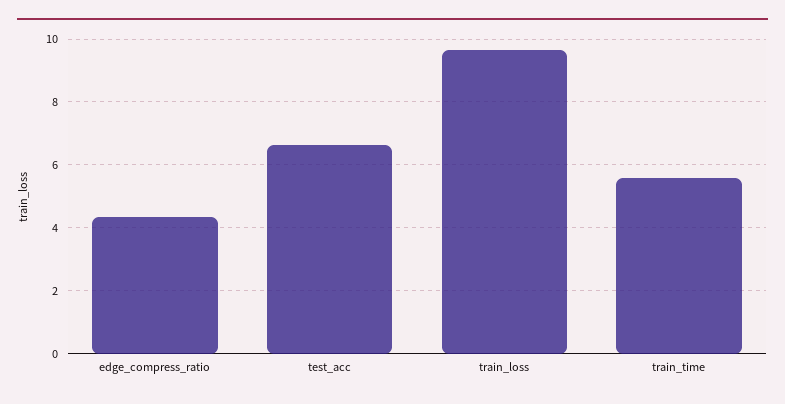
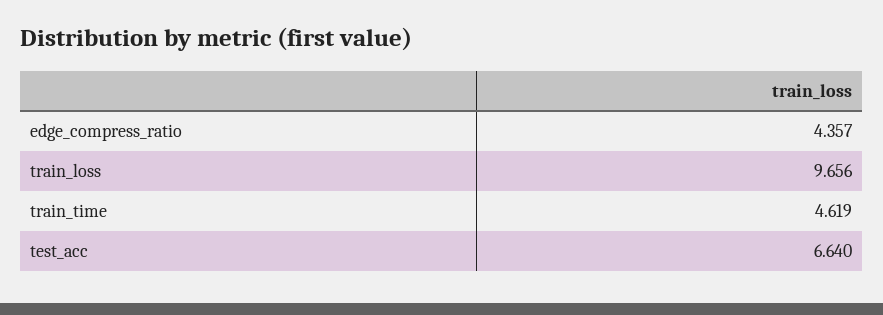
train_time: 5.6 -> 4.619

